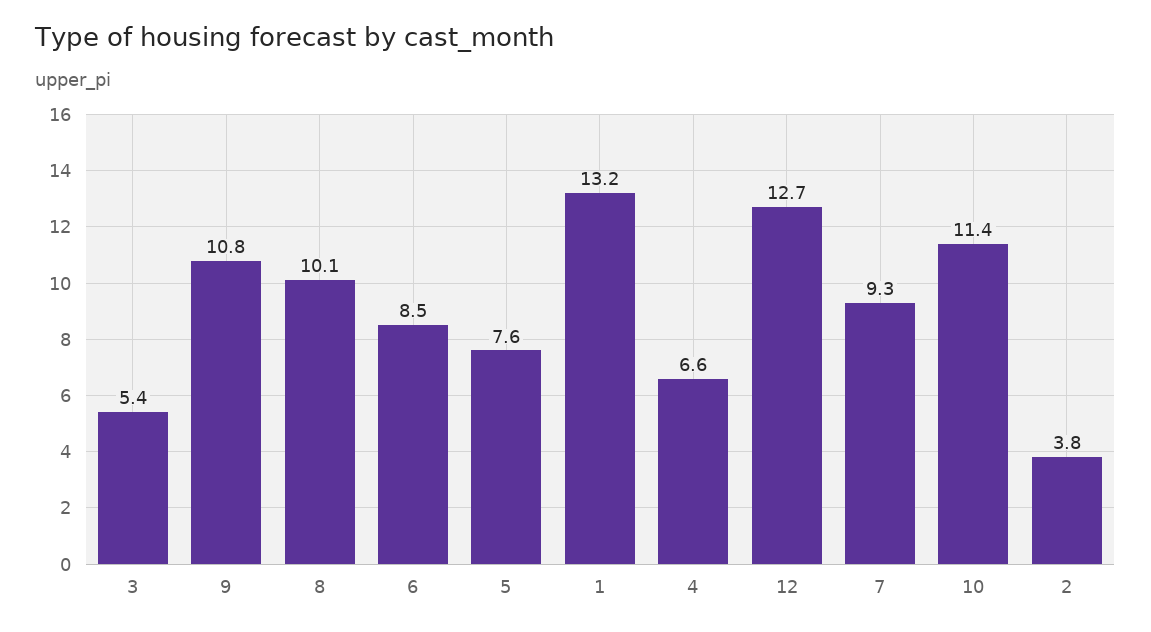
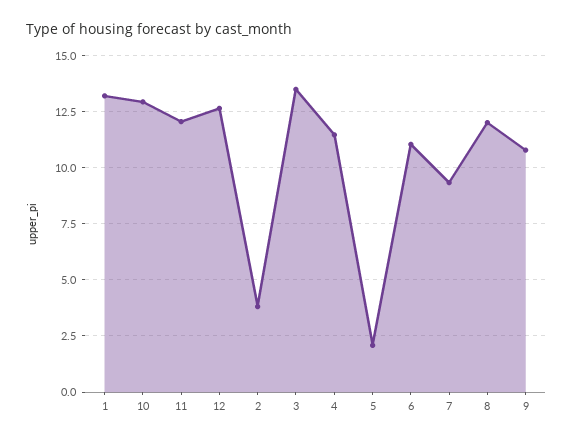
3: 5.4 -> 13.5
8: 10.1 -> 12
6: 8.5 -> 11
5: 7.6 -> 2
4: 6.6 -> 11.5
10: 11.4 -> 13
11: none -> 12

